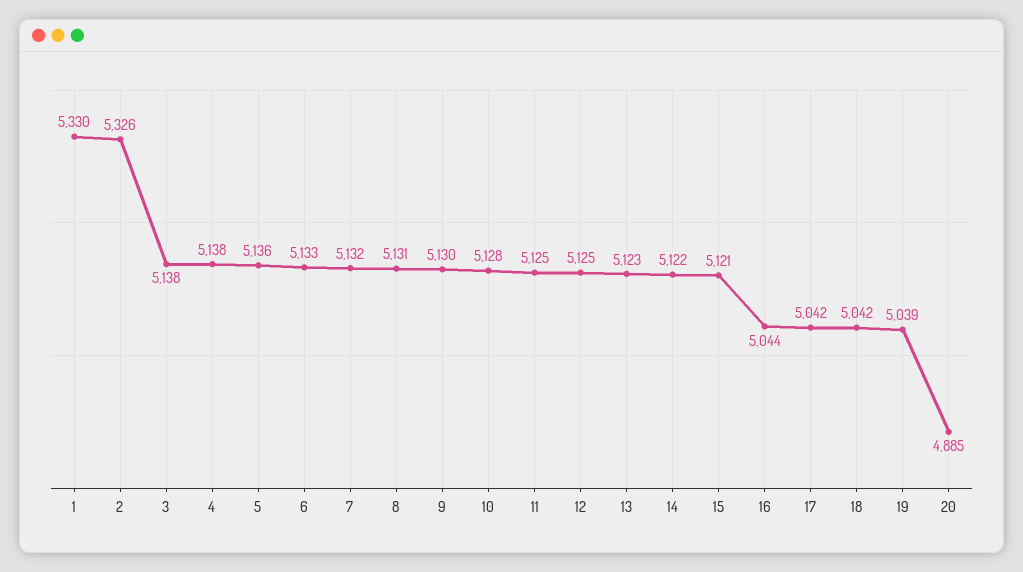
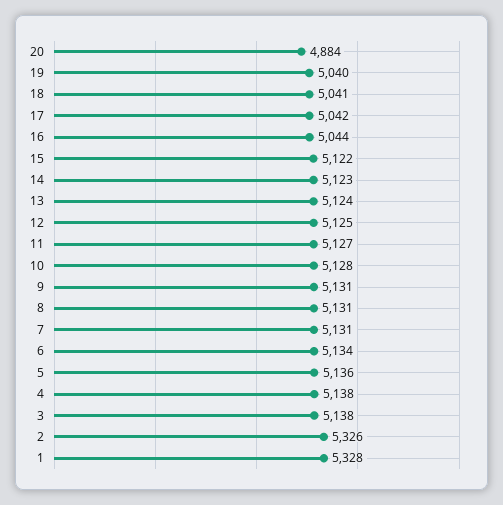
1: 5330 -> 5328
6: 5133 -> 5134
7: 5132 -> 5131
9: 5130 -> 5131
11: 5125 -> 5127
13: 5123 -> 5124
14: 5122 -> 5123
15: 5121 -> 5122
18: 5042 -> 5041
19: 5039 -> 5040
20: 4885 -> 4884

